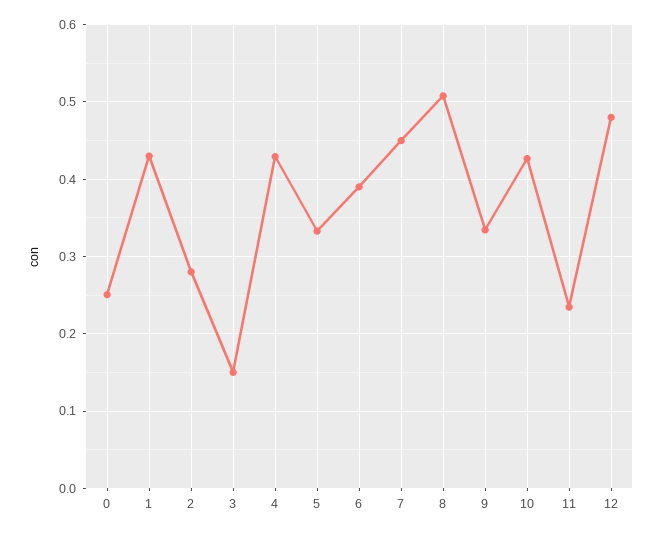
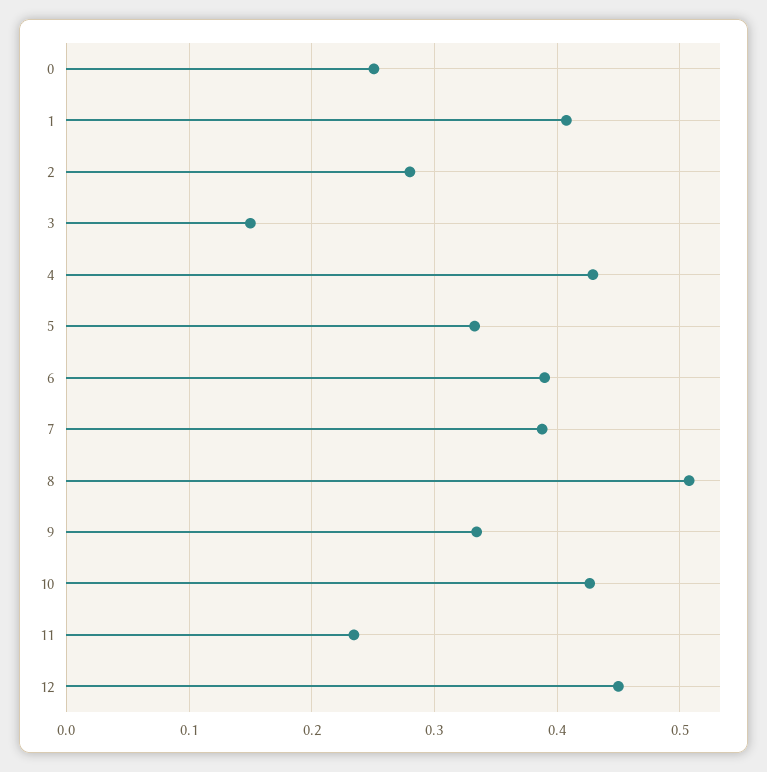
1: 0.43 -> 0.41
7: 0.45 -> 0.39
12: 0.48 -> 0.45

